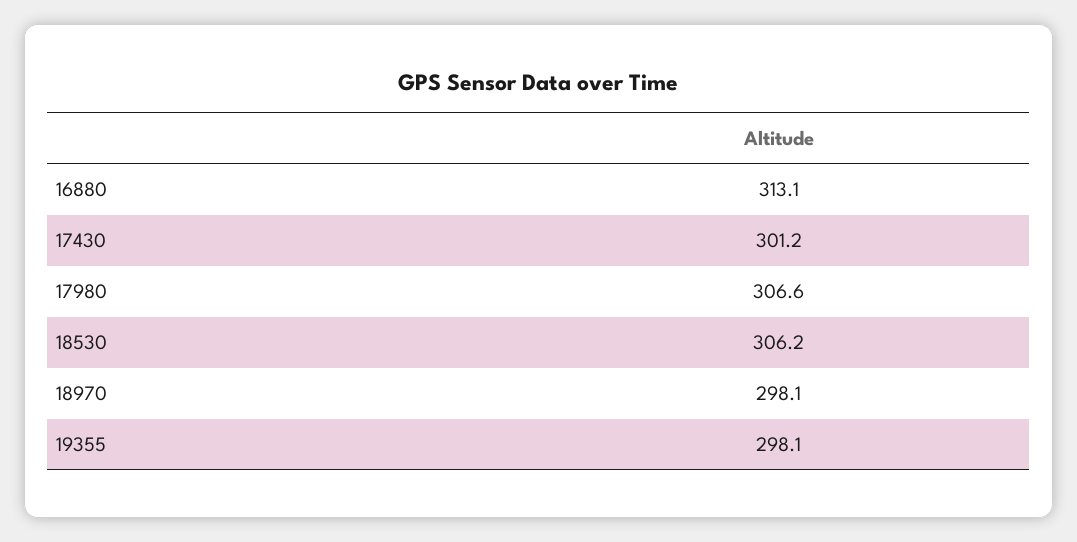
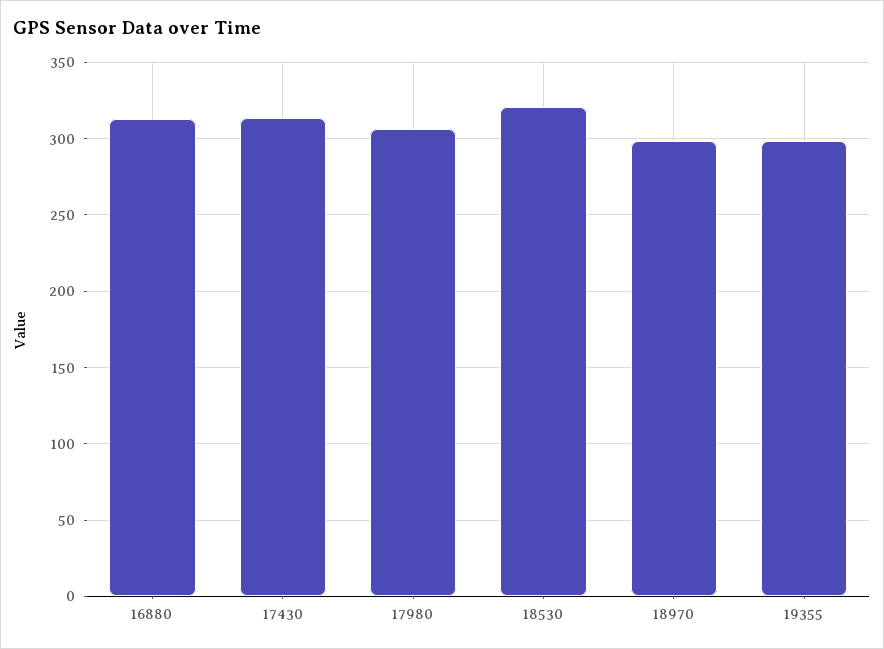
17430: 301.2 -> 315
18530: 306.2 -> 320

